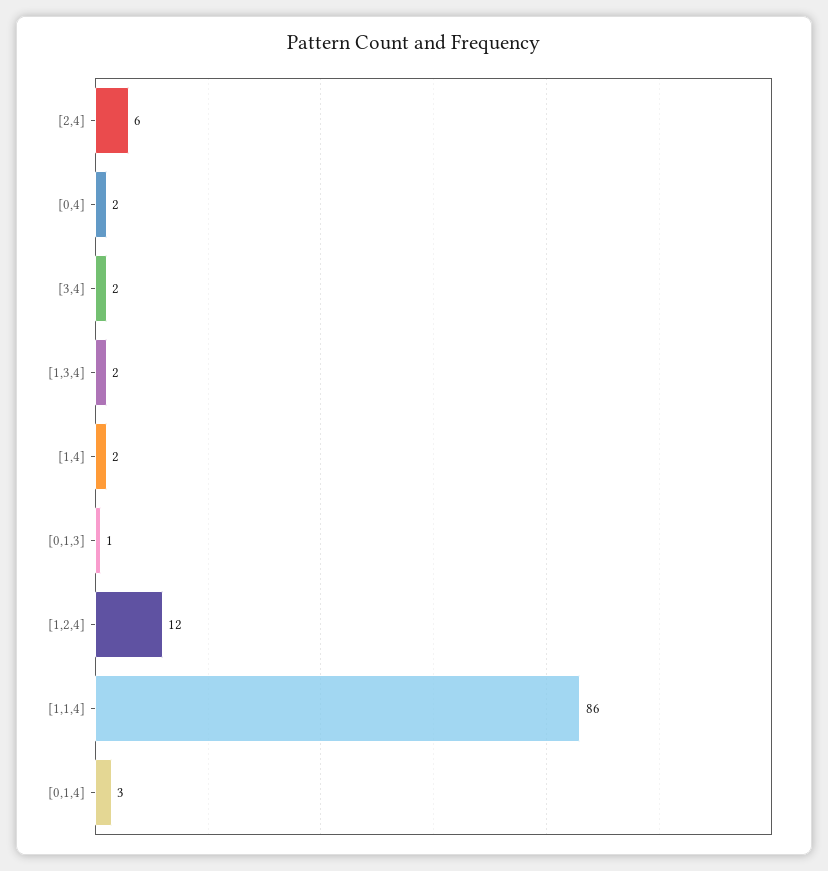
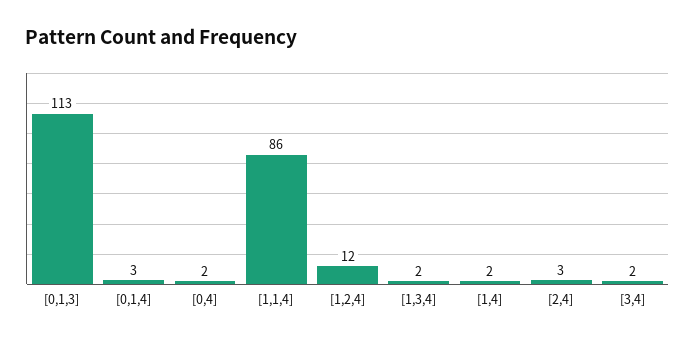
[2,4]: 6 -> 3
[0,1,3]: 1 -> 113

